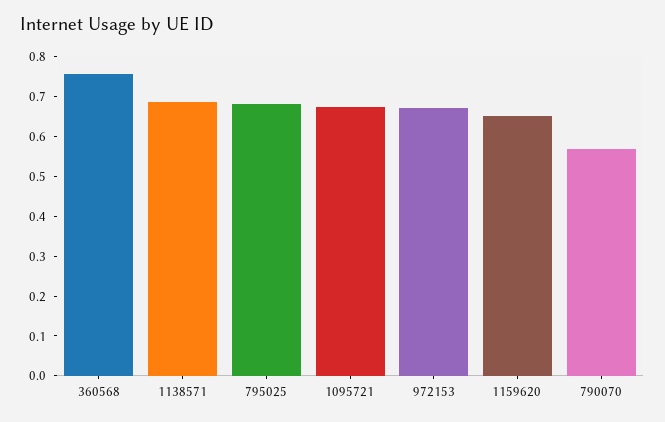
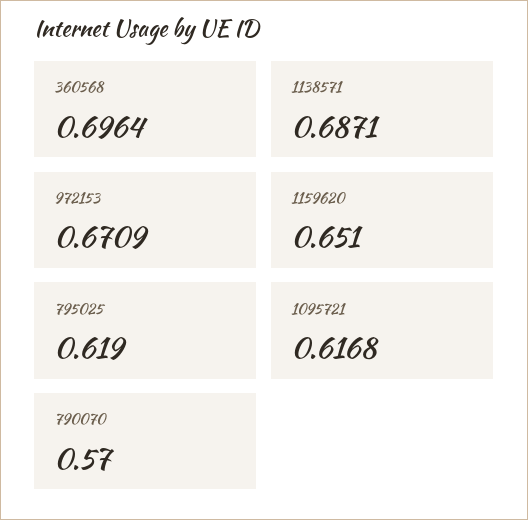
360568: 0.75 -> 0.6964
795025: 0.675 -> 0.619
1095721: 0.675 -> 0.6168

